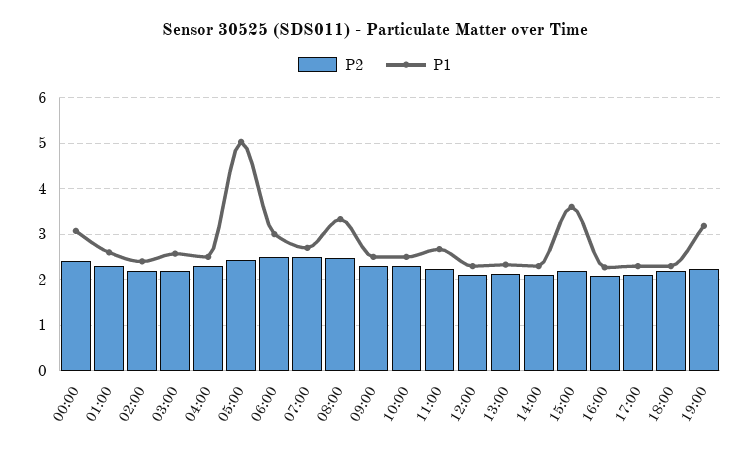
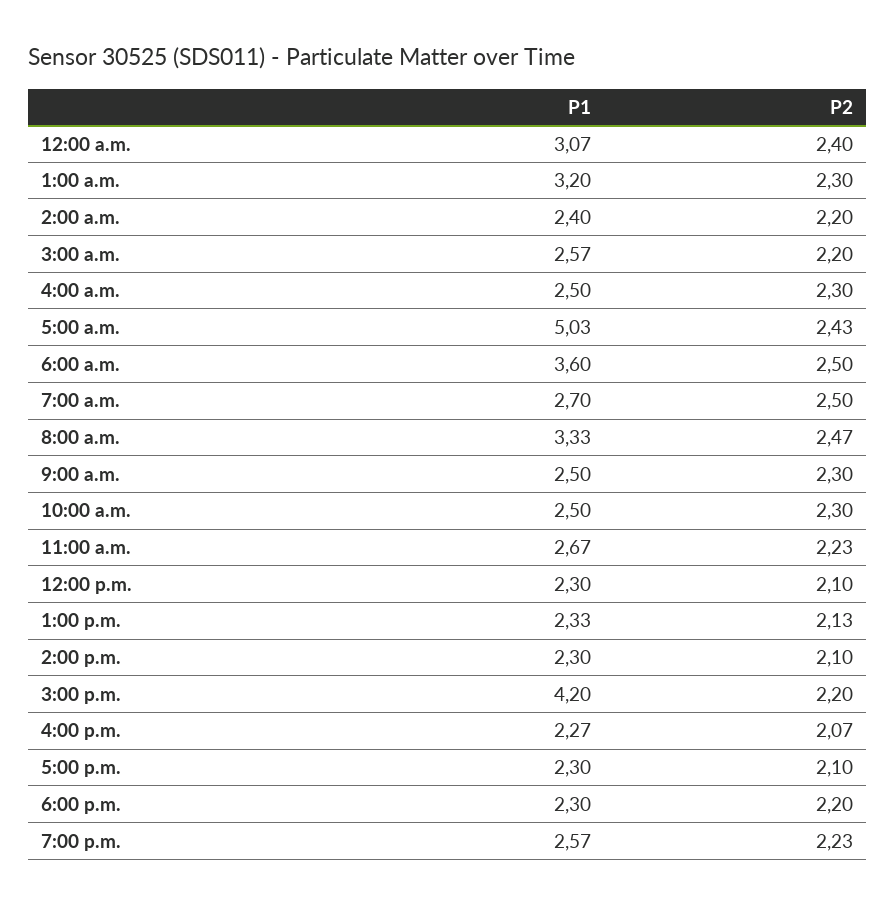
P1, 01:00: 2.6 -> 3.2
P1, 06:00: 3 -> 3.6
P1, 15:00: 3.6 -> 4.2
P1, 19:00: 3.2 -> 2.57

